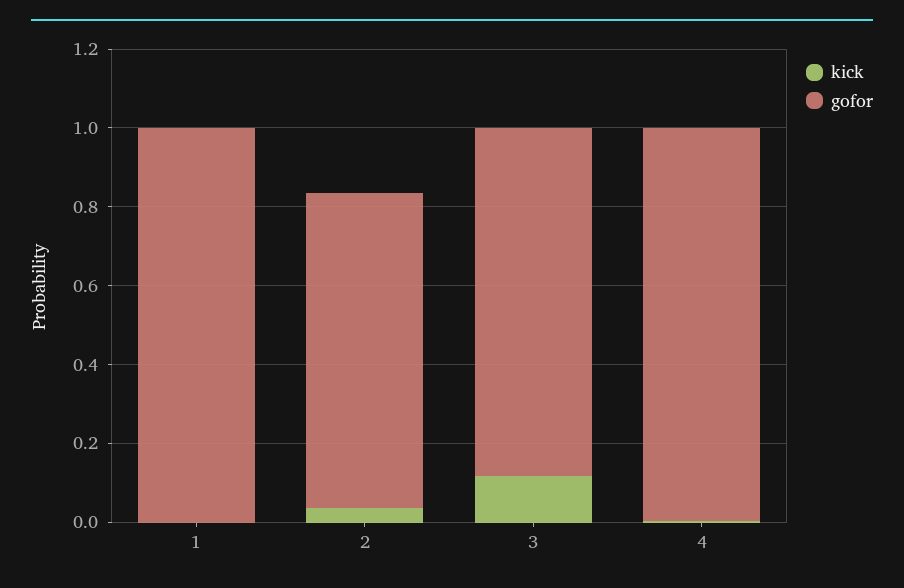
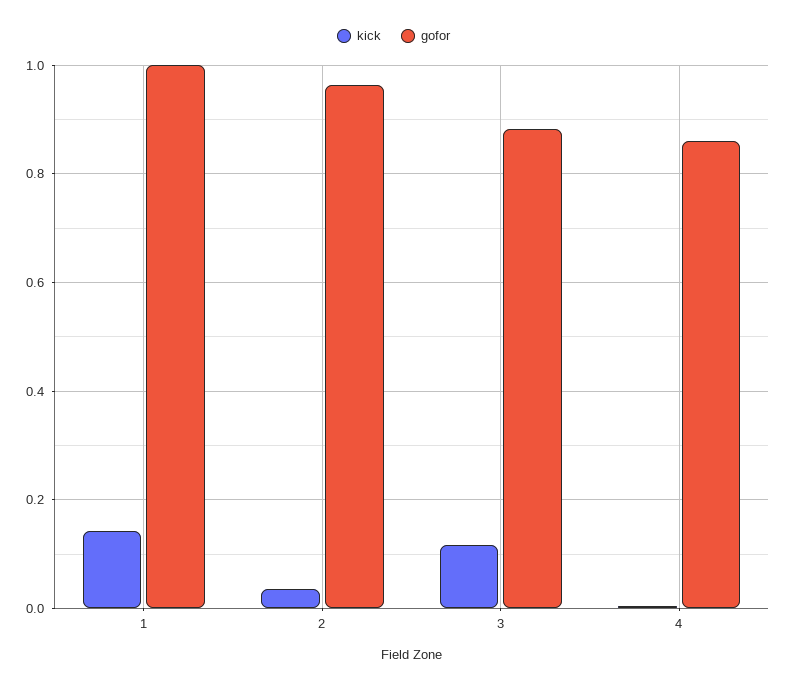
kick, 1: 0 -> 0.14
gofor, 2: 0.8 -> 0.96
gofor, 4: 1 -> 0.86

